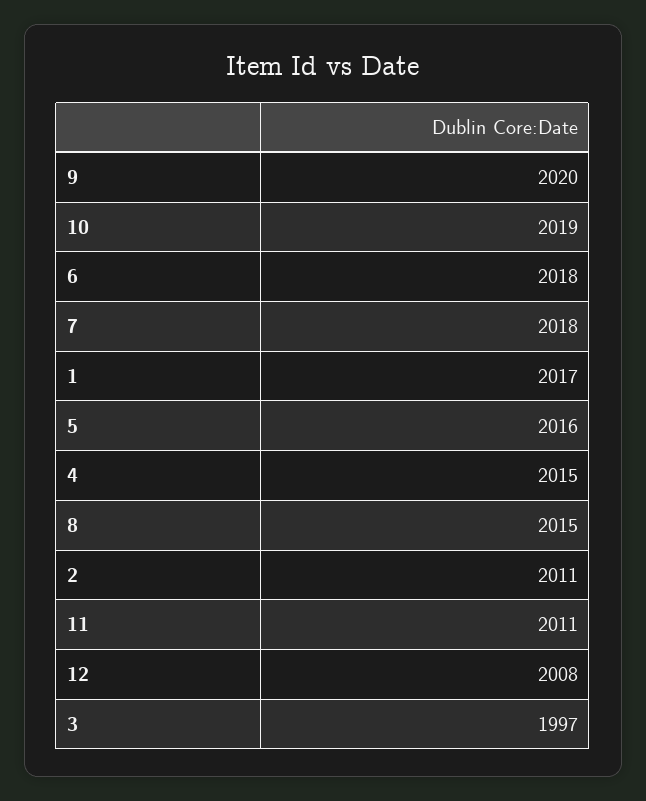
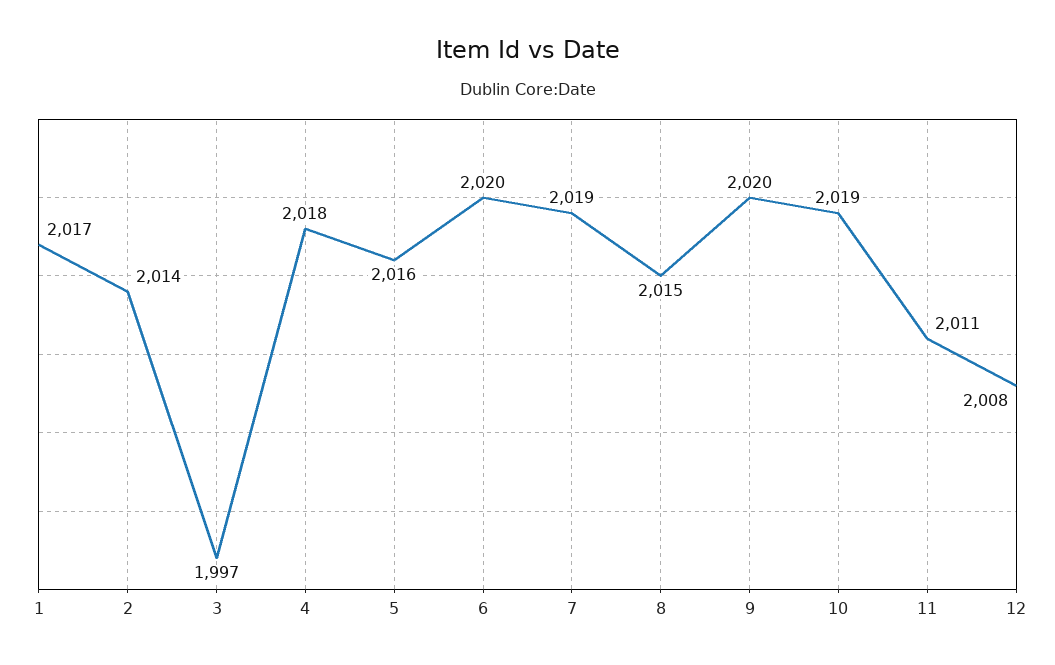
6: 2018 -> 2020
7: 2018 -> 2019
4: 2015 -> 2018
2: 2011 -> 2014

